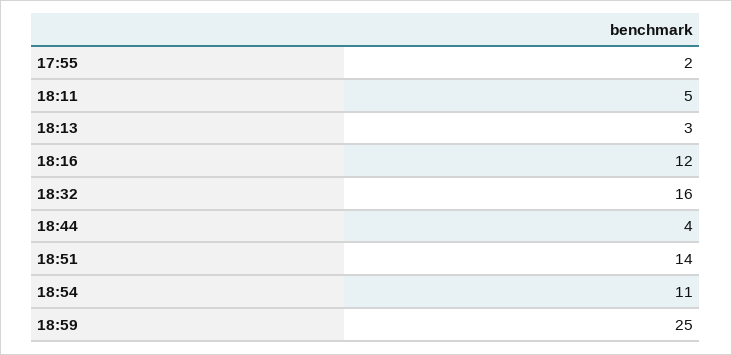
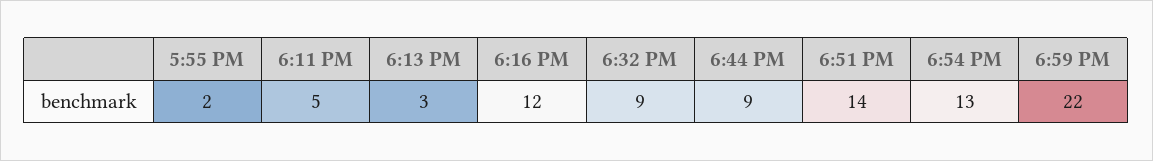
18:32: 16 -> 9
18:44: 4 -> 9
18:54: 11 -> 13
18:59: 25 -> 22

